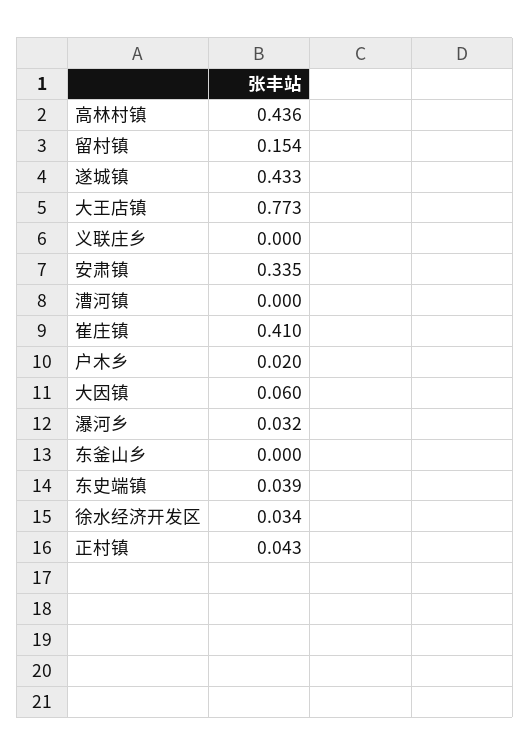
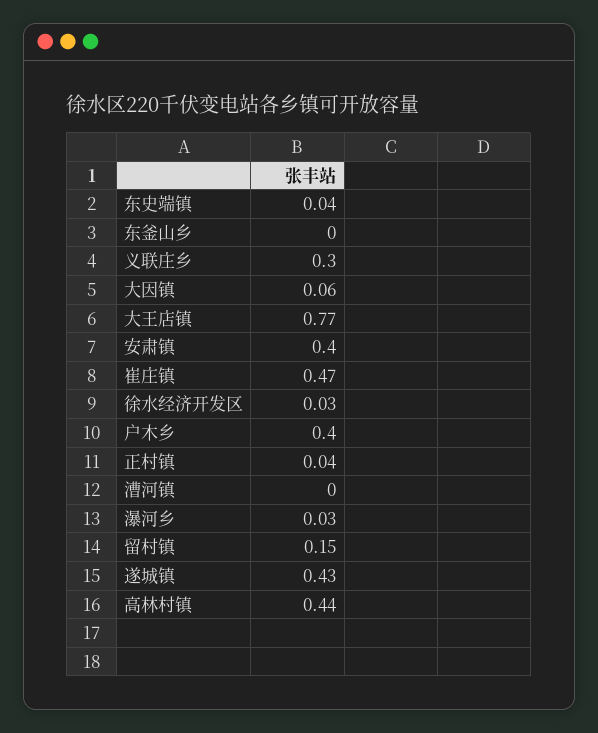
义联庄乡: 0 -> 0.3
安肃镇: 0.335 -> 0.4
崔庄镇: 0.41 -> 0.47
户木乡: 0.02 -> 0.4

